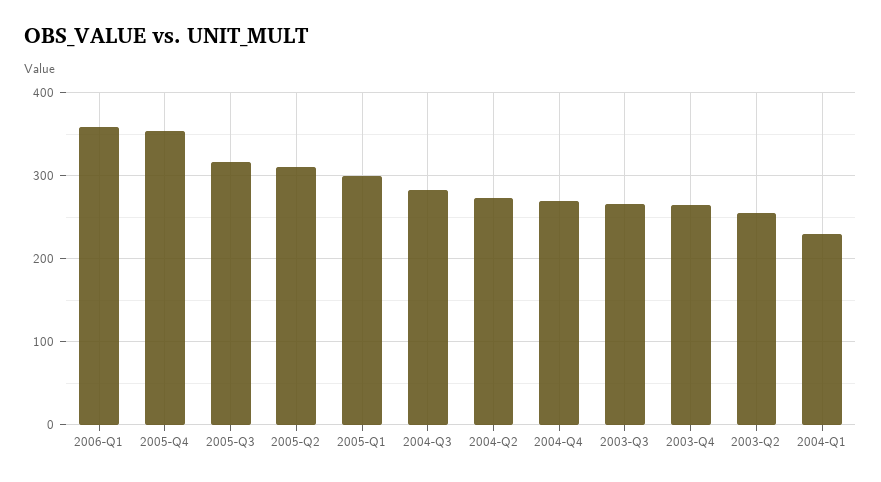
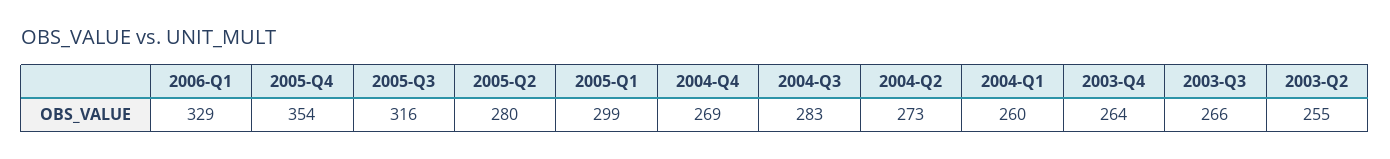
2006-Q1: 360 -> 329
2005-Q2: 310 -> 280
2004-Q1: 230 -> 260

